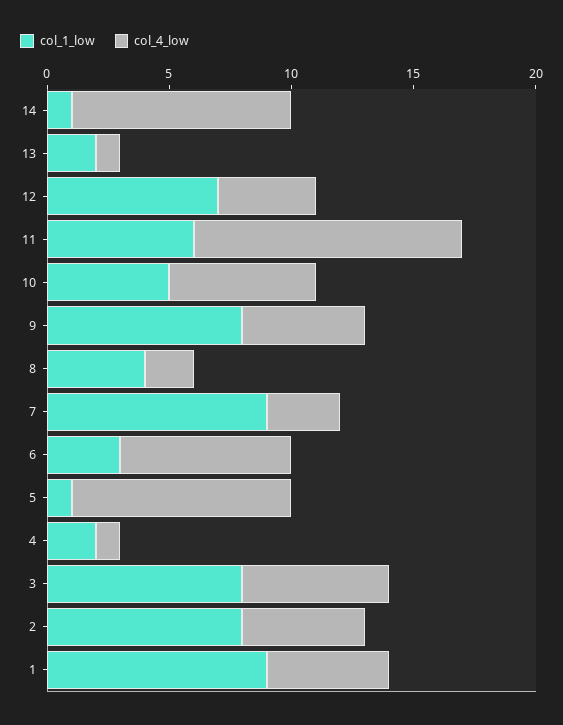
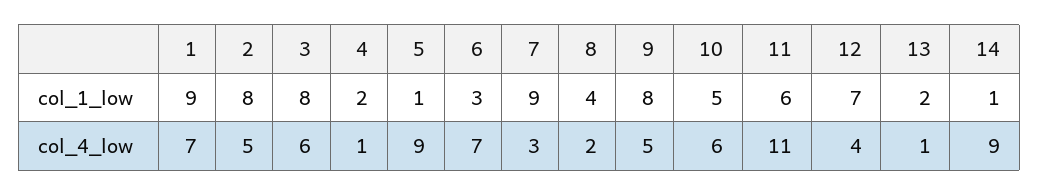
col_4_low, 1: 5 -> 7

